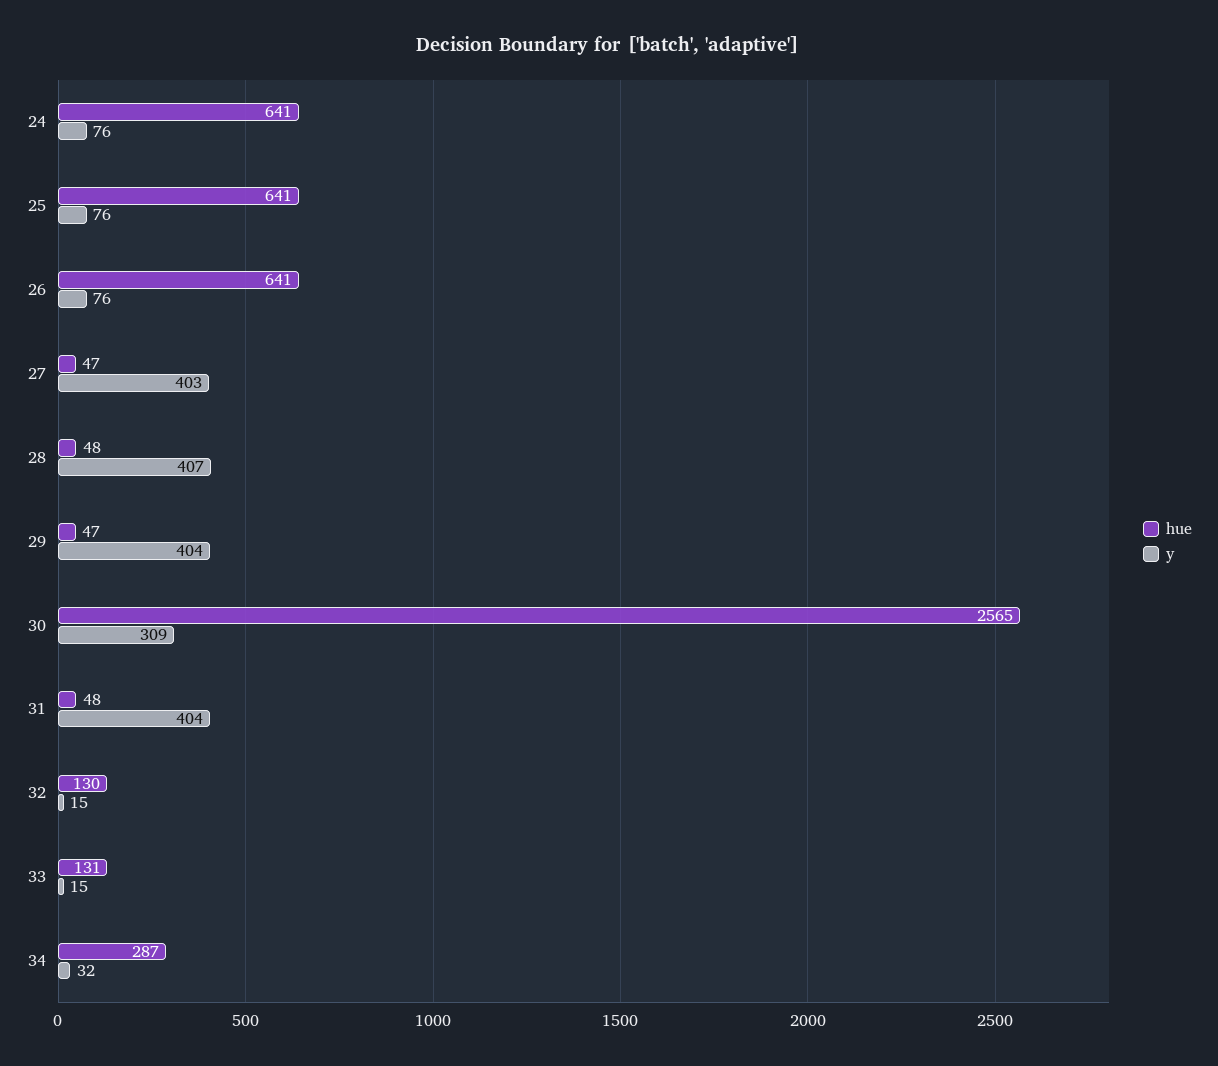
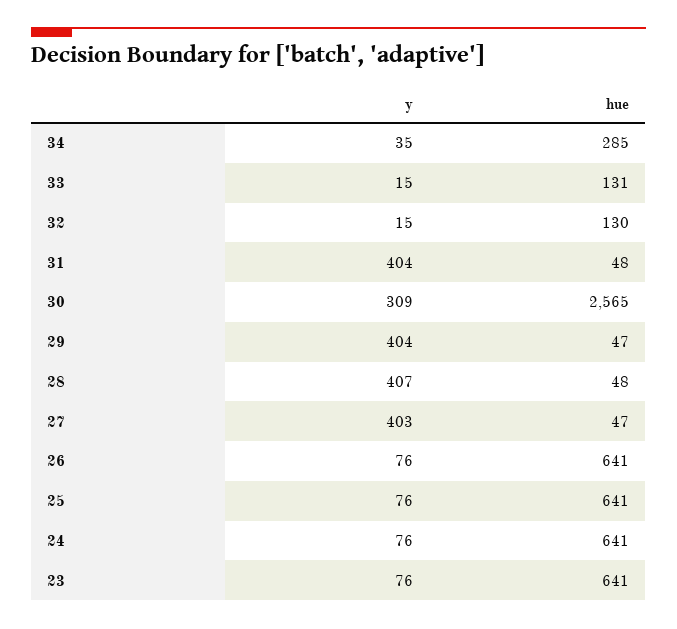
hue, 34: 287 -> 285
y, 34: 32 -> 35
y, 23: none -> 76
hue, 23: none -> 641

